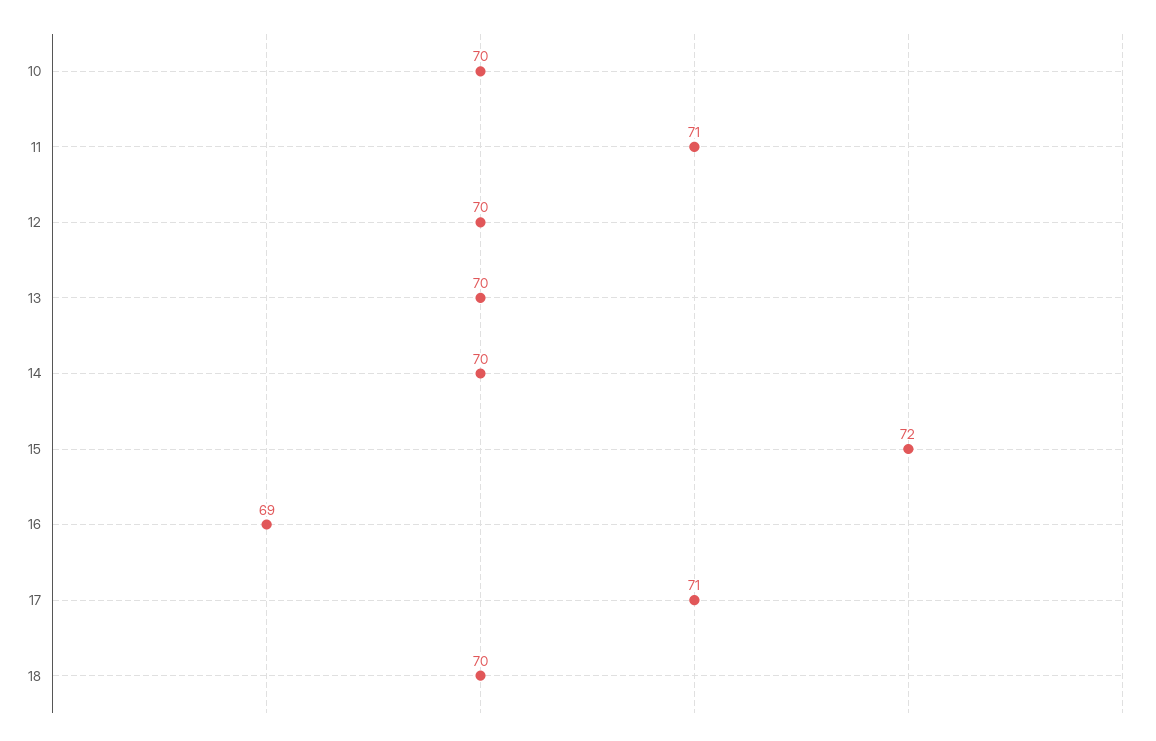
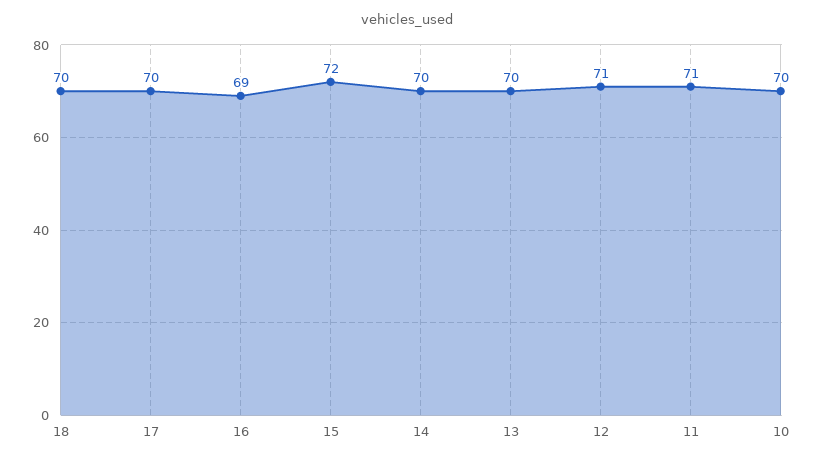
12: 70 -> 71
17: 71 -> 70

